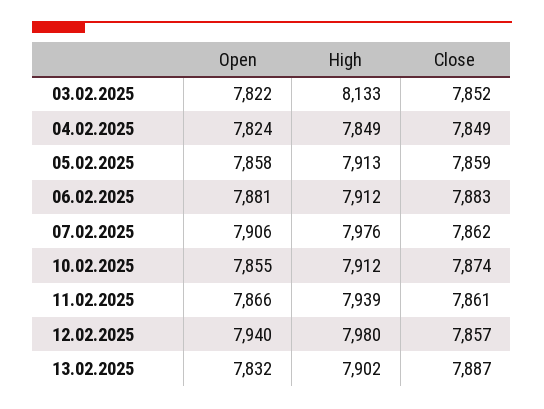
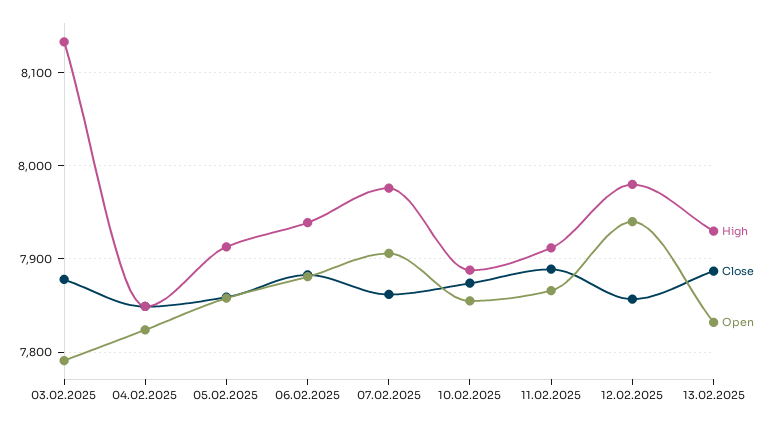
Open, 03.02.2025: 7822 -> 7790
Close, 03.02.2025: 7852 -> 7880
High, 06.02.2025: 7912 -> 7940
High, 10.02.2025: 7912 -> 7890
High, 11.02.2025: 7939 -> 7910
Close, 11.02.2025: 7861 -> 7890
High, 13.02.2025: 7902 -> 7930

